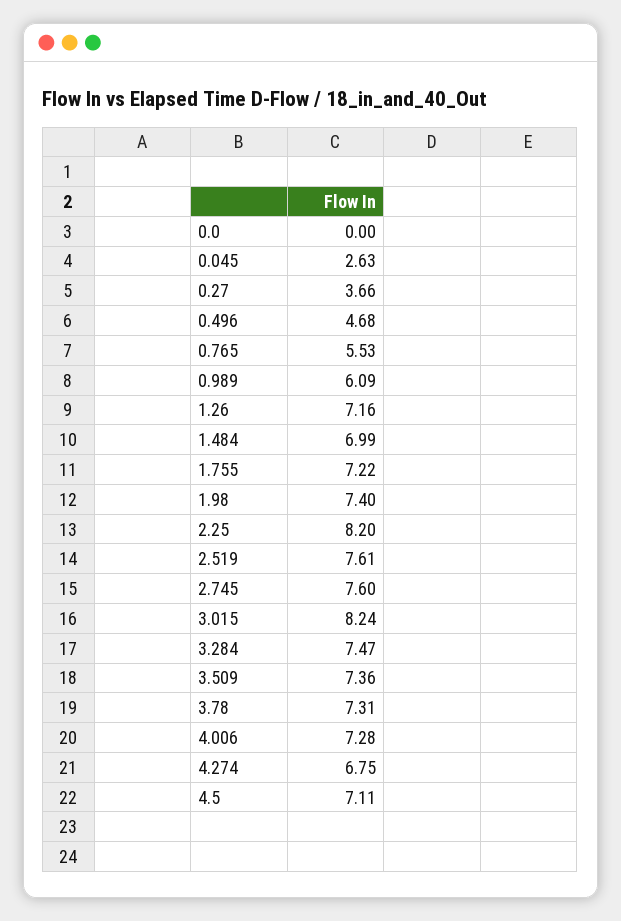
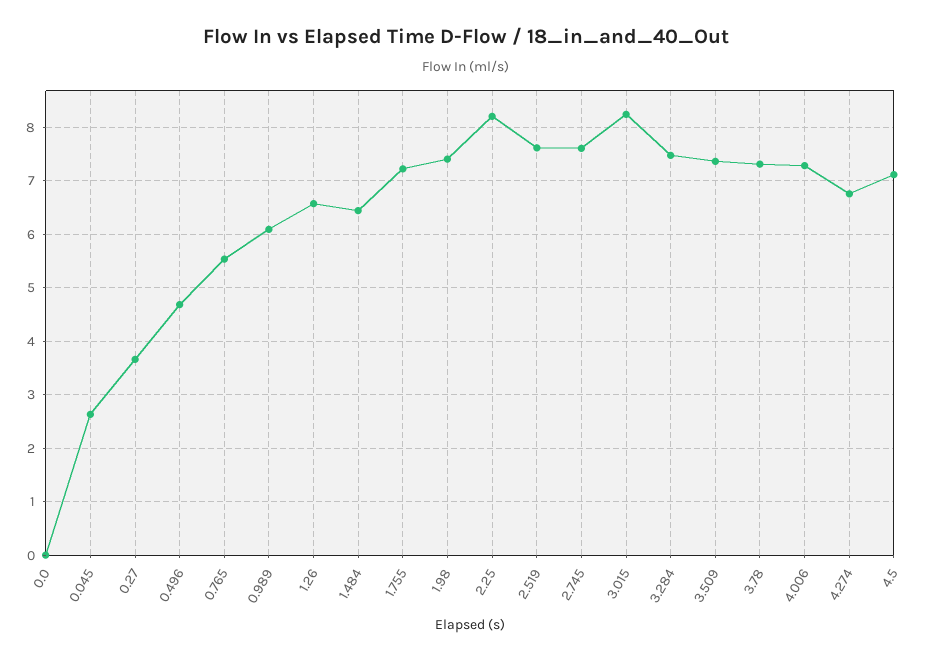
1.26: 7.16 -> 6.6
1.484: 6.99 -> 6.4

